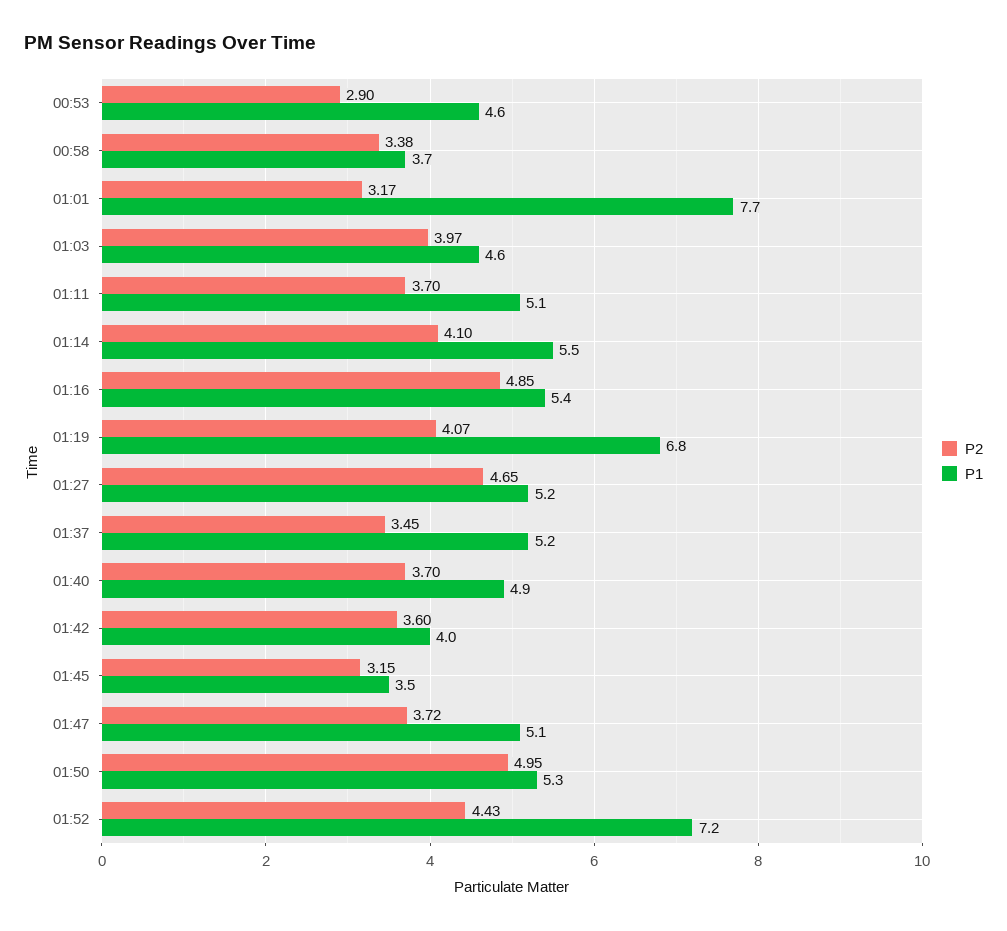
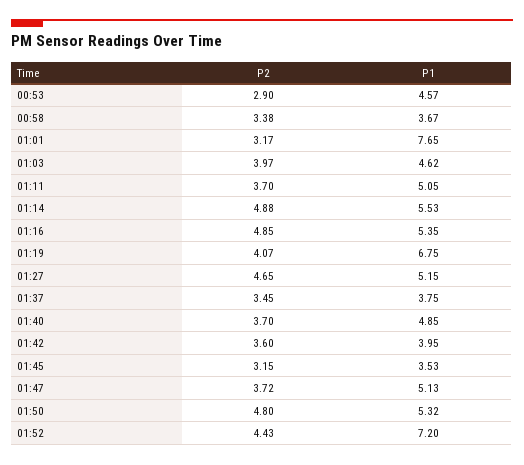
P2, 01:14: 4.1 -> 4.88
P1, 01:37: 5.2 -> 3.75
P2, 01:50: 4.95 -> 4.8

